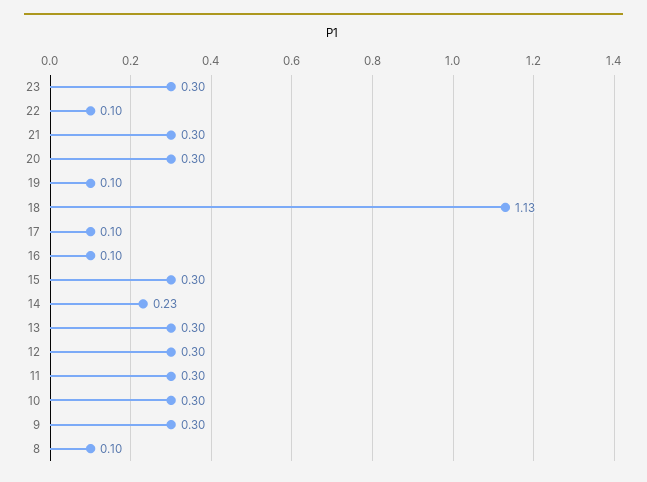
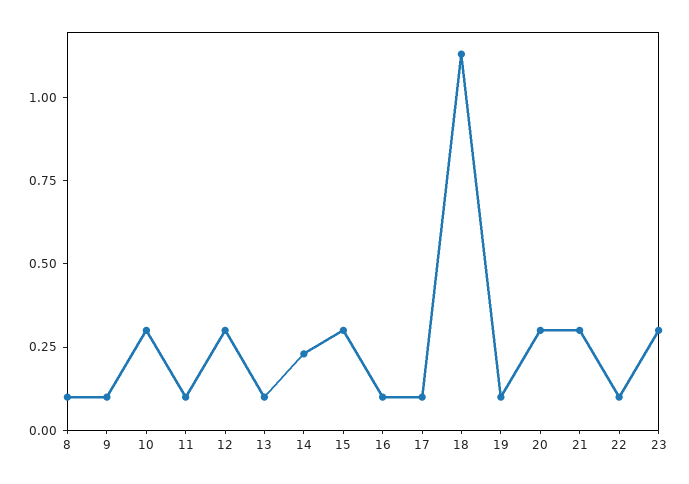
13: 0.3 -> 0.1
11: 0.3 -> 0.1
9: 0.3 -> 0.1

